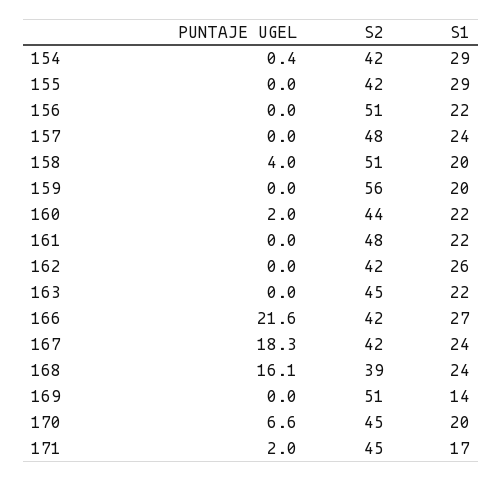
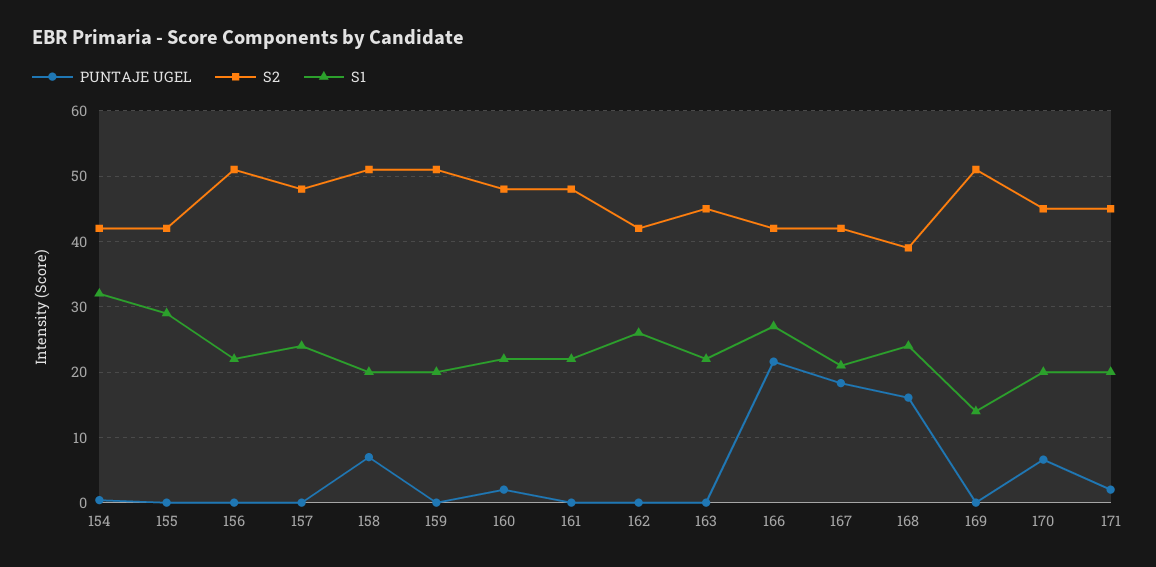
S1, 154: 29 -> 32
PUNTAJE UGEL, 158: 4 -> 7
S2, 159: 56 -> 51
S2, 160: 44 -> 48
S1, 167: 24 -> 21
S1, 171: 17 -> 20

